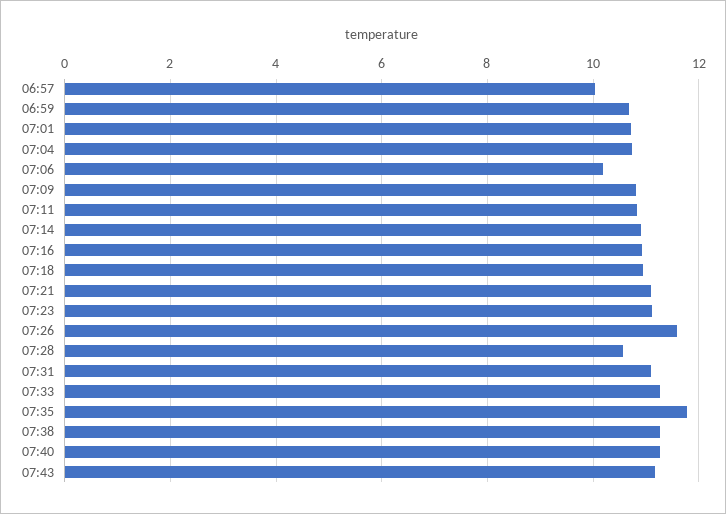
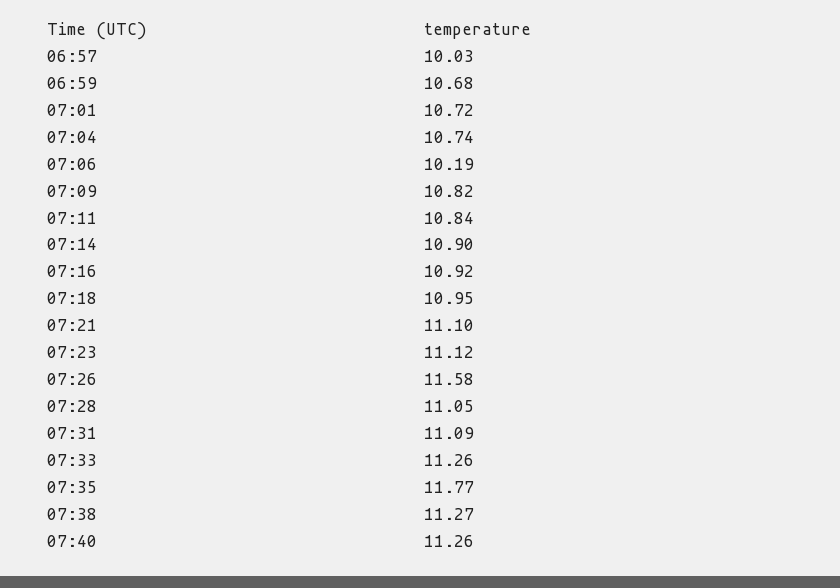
07:28: 10.6 -> 11.05
07:43: 11.2 -> none

